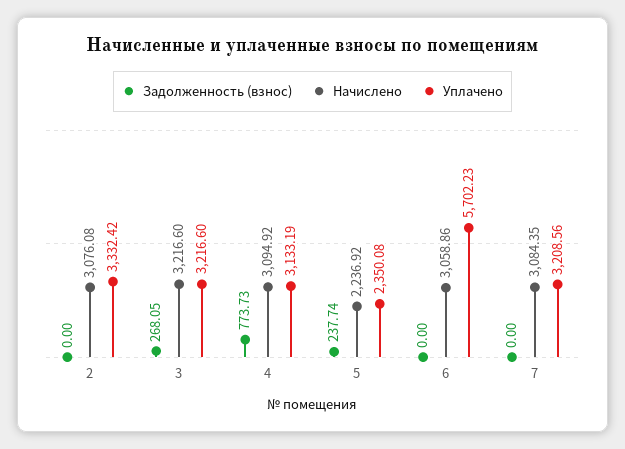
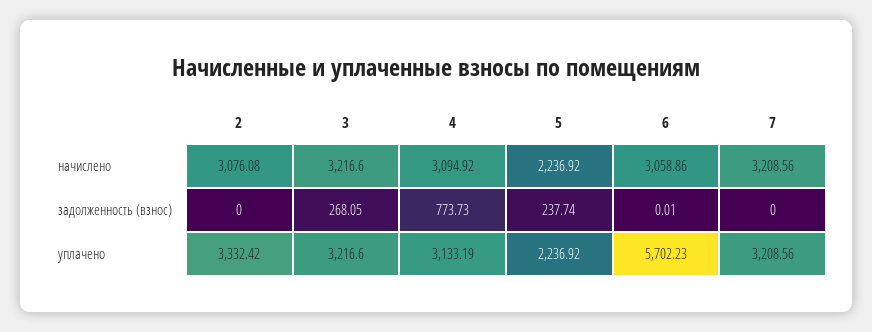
Уплачено, 5: 2350.08 -> 2236.92
Задолженность (взнос), 6: 0 -> 0.01
Начислено, 7: 3084.35 -> 3208.56

